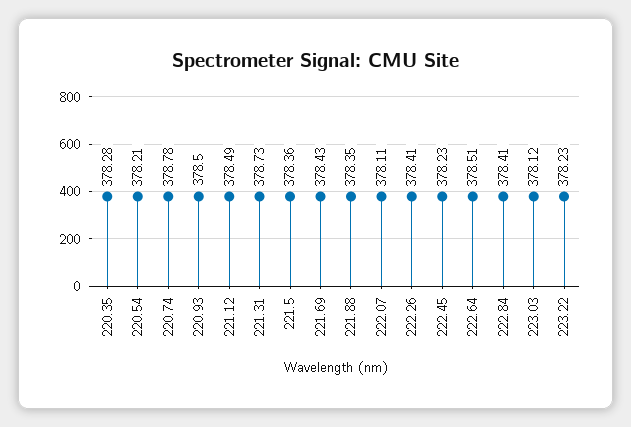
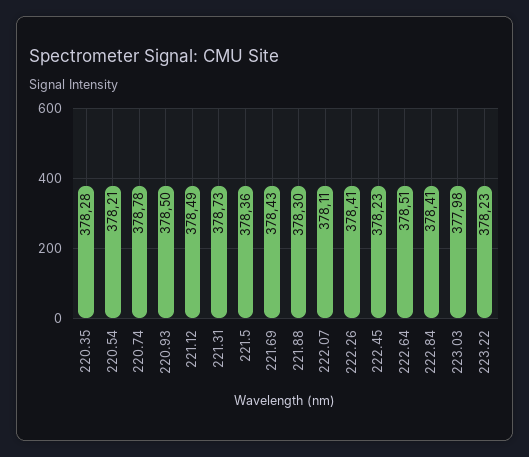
221.88: 378.35 -> 378.3
223.03: 378.12 -> 377.98

